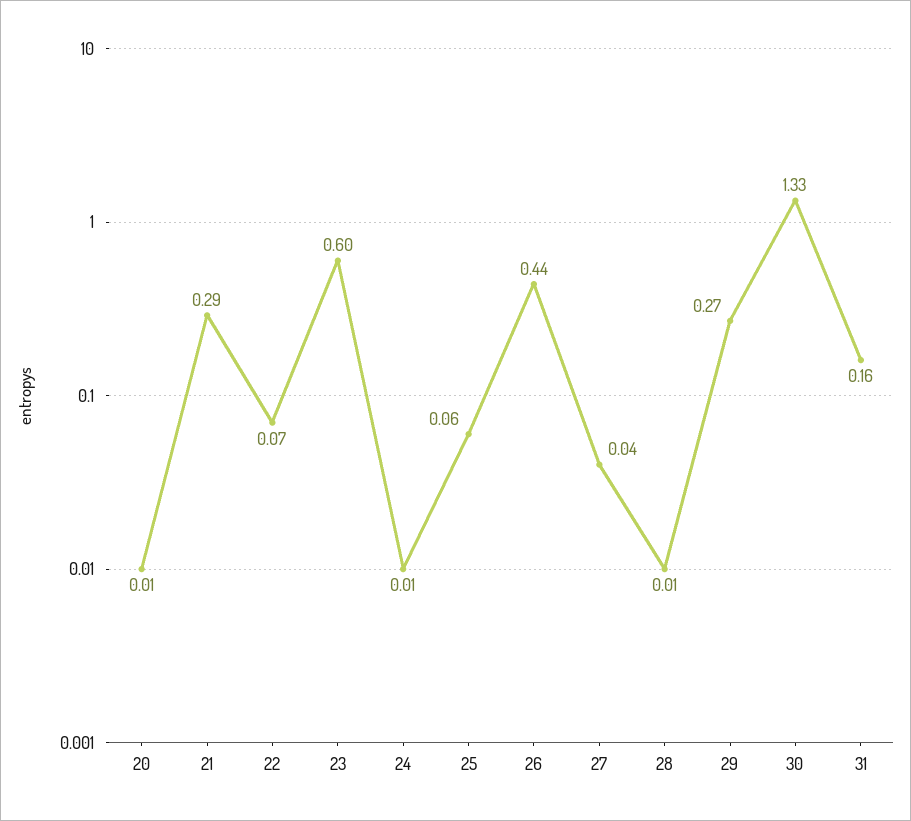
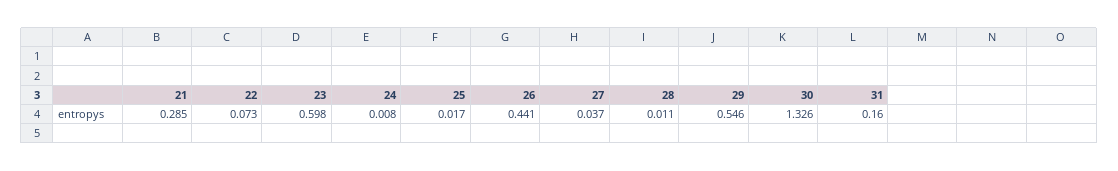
20: 0.01 -> none
25: 0.06 -> 0.017
29: 0.27 -> 0.546

